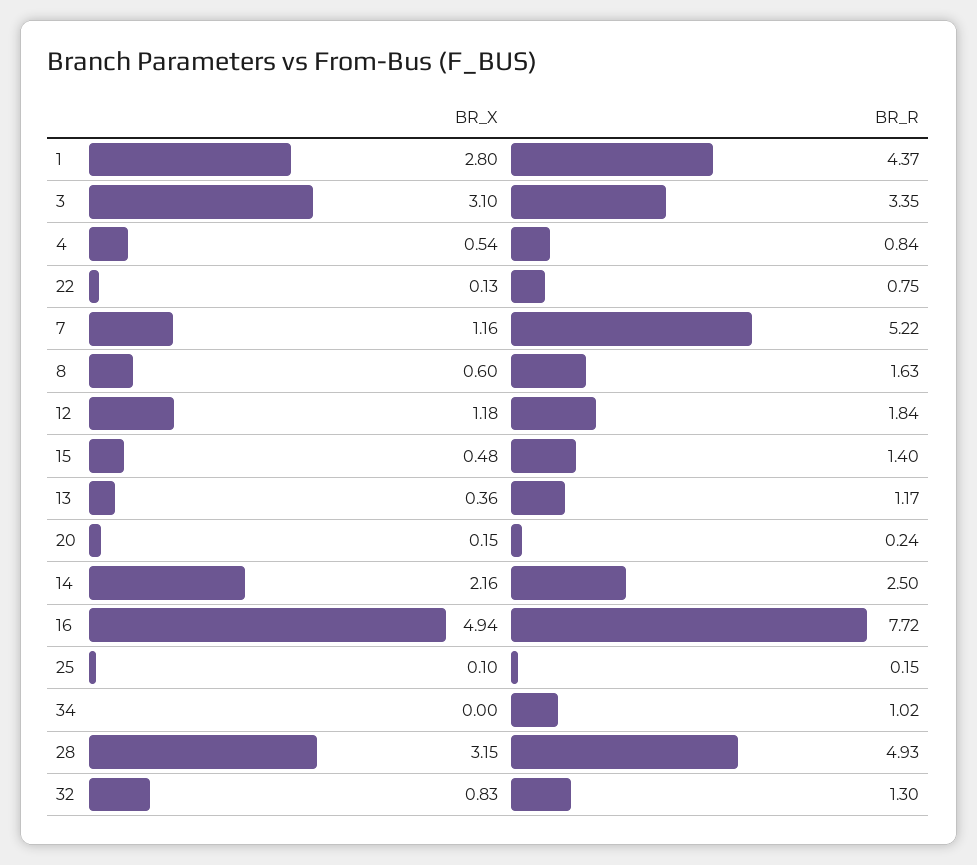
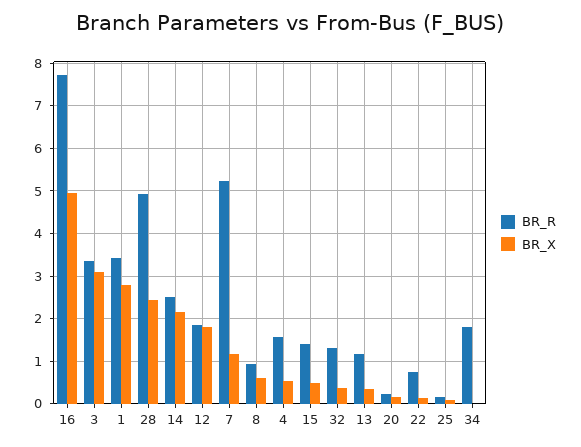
BR_R, 1: 4.37 -> 3.4
BR_R, 4: 0.84 -> 1.6
BR_R, 8: 1.63 -> 1
BR_X, 12: 1.18 -> 1.8
BR_R, 34: 1.02 -> 1.8
BR_X, 28: 3.15 -> 2.4
BR_X, 32: 0.83 -> 0.4

